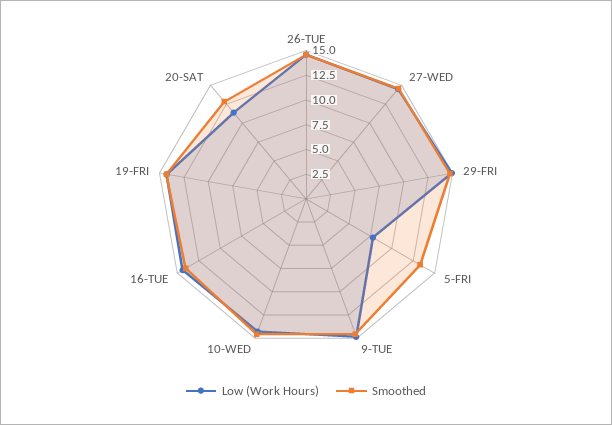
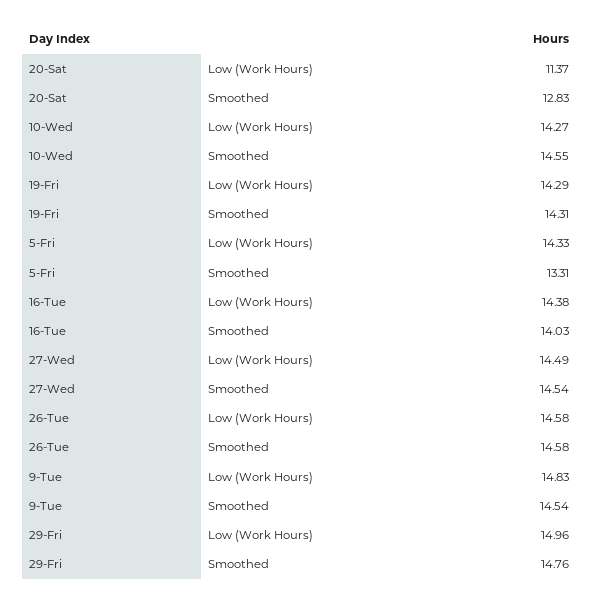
Low (Work Hours), 5-FRI: 7.5 -> 14.33

